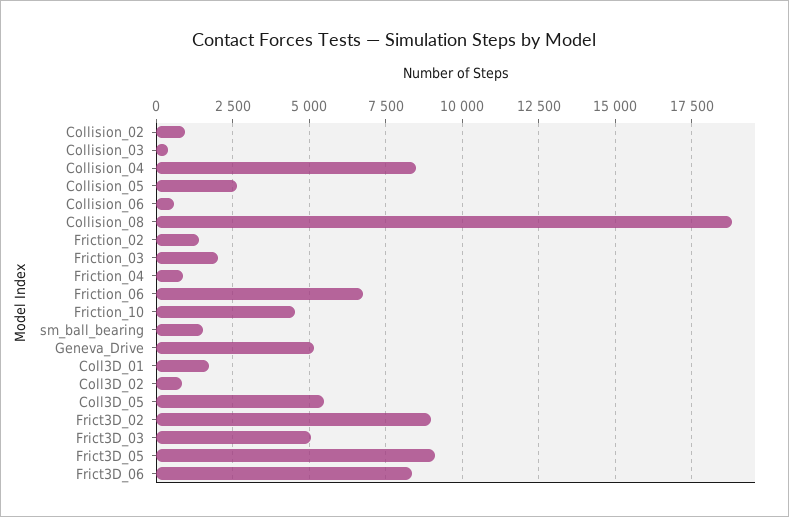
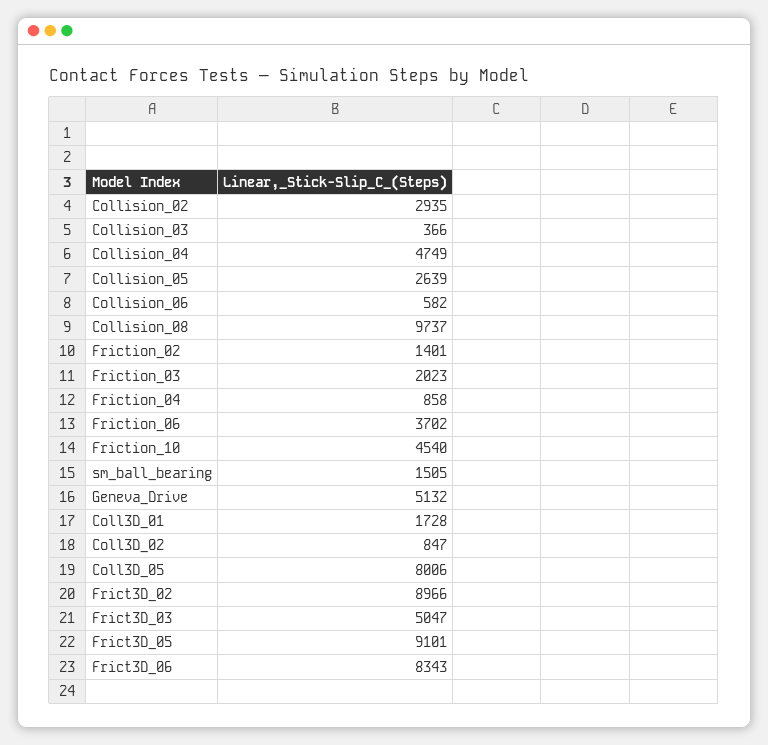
Collision_02: 1000 -> 2935
Collision_04: 8500 -> 4749
Collision_08: 18750 -> 9737
Friction_06: 6750 -> 3702
Coll3D_05: 5500 -> 8006

